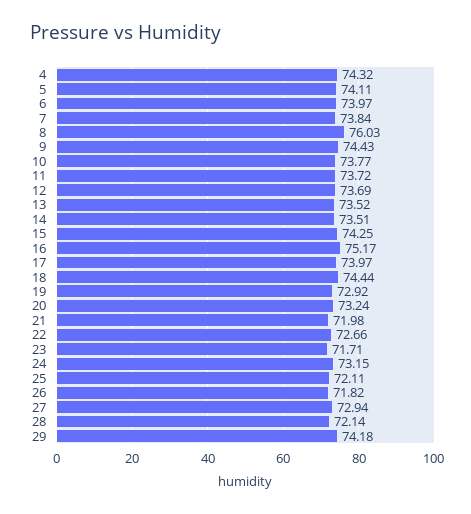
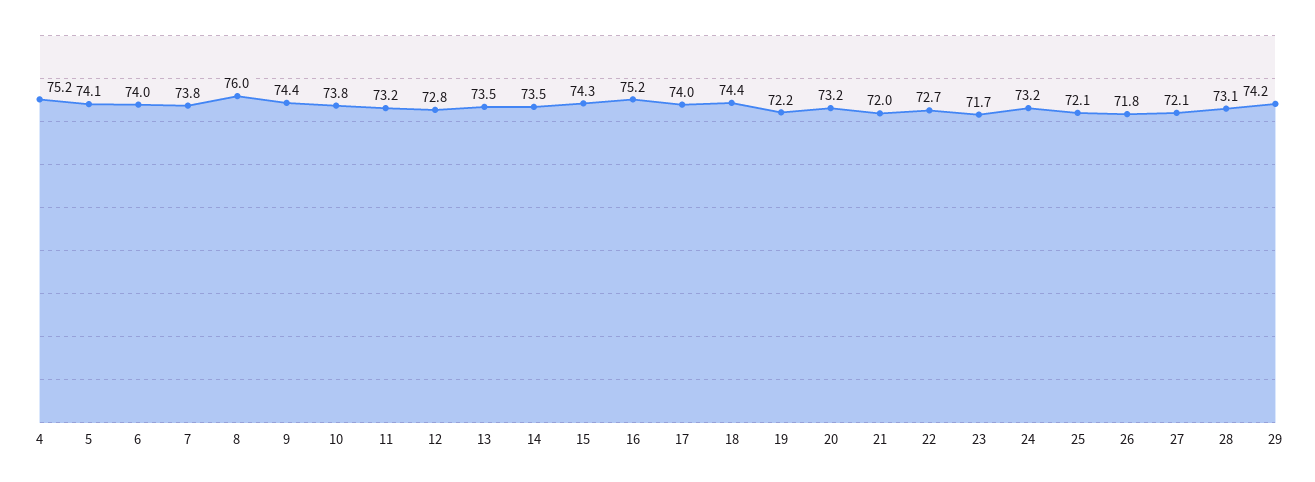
4: 74.32 -> 75.2
11: 73.72 -> 73.2
12: 73.69 -> 72.8
19: 72.92 -> 72.2
27: 72.94 -> 72.1
28: 72.14 -> 73.1

